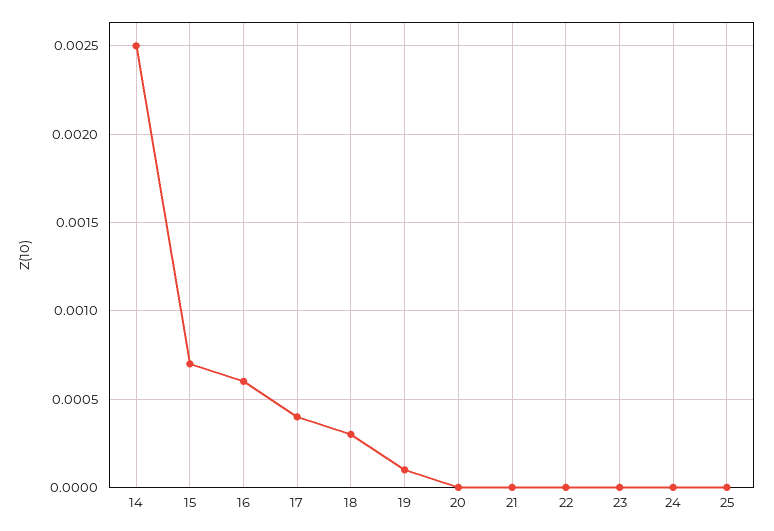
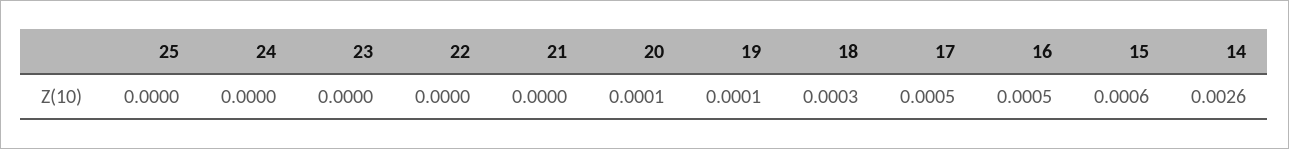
14: 0.0025 -> 0.0026
15: 0.0007 -> 0.0006
16: 0.0006 -> 0.0005
17: 0.0004 -> 0.0005
20: 0 -> 0.0001

